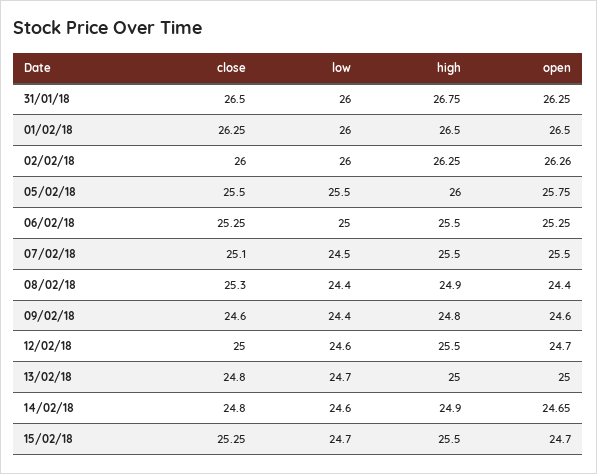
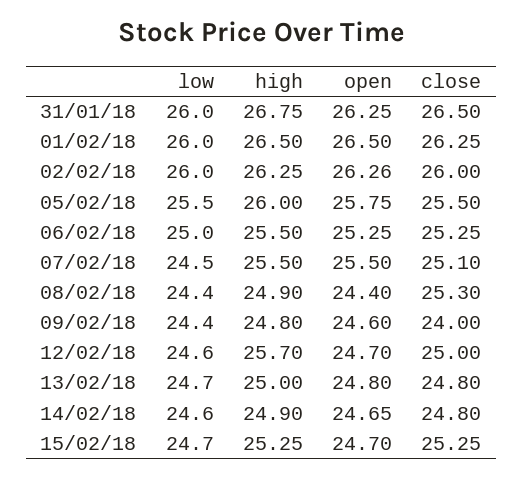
close, 09/02/18: 24.6 -> 24
high, 12/02/18: 25.5 -> 25.7
open, 13/02/18: 25 -> 24.8
high, 15/02/18: 25.5 -> 25.25

